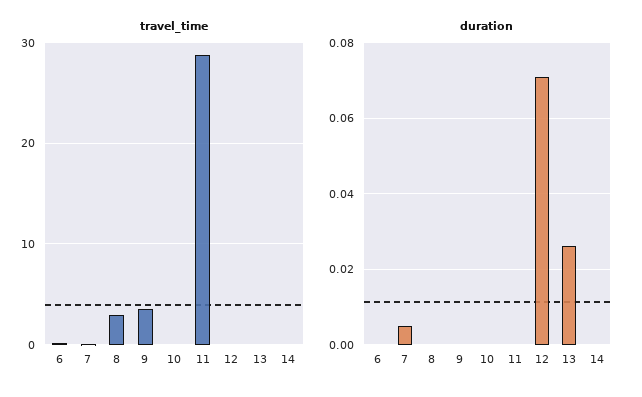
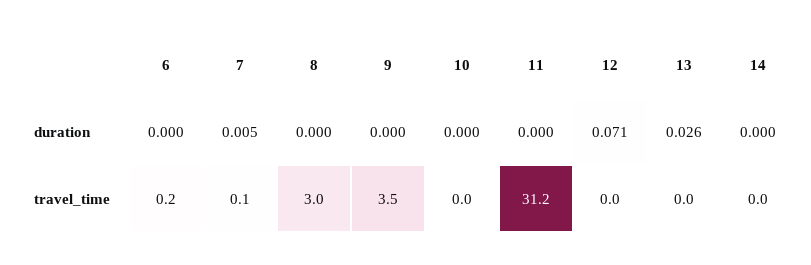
travel_time, 11: 29 -> 31.2

